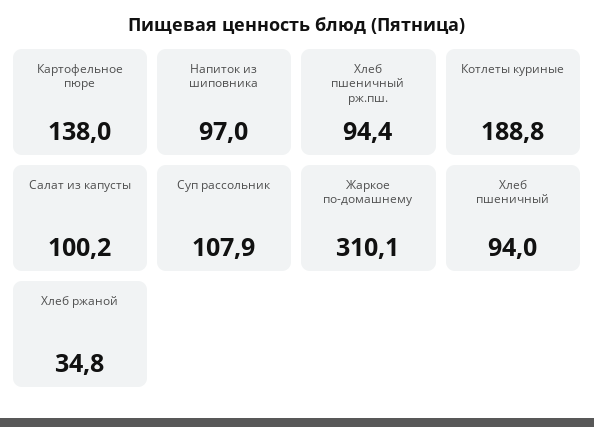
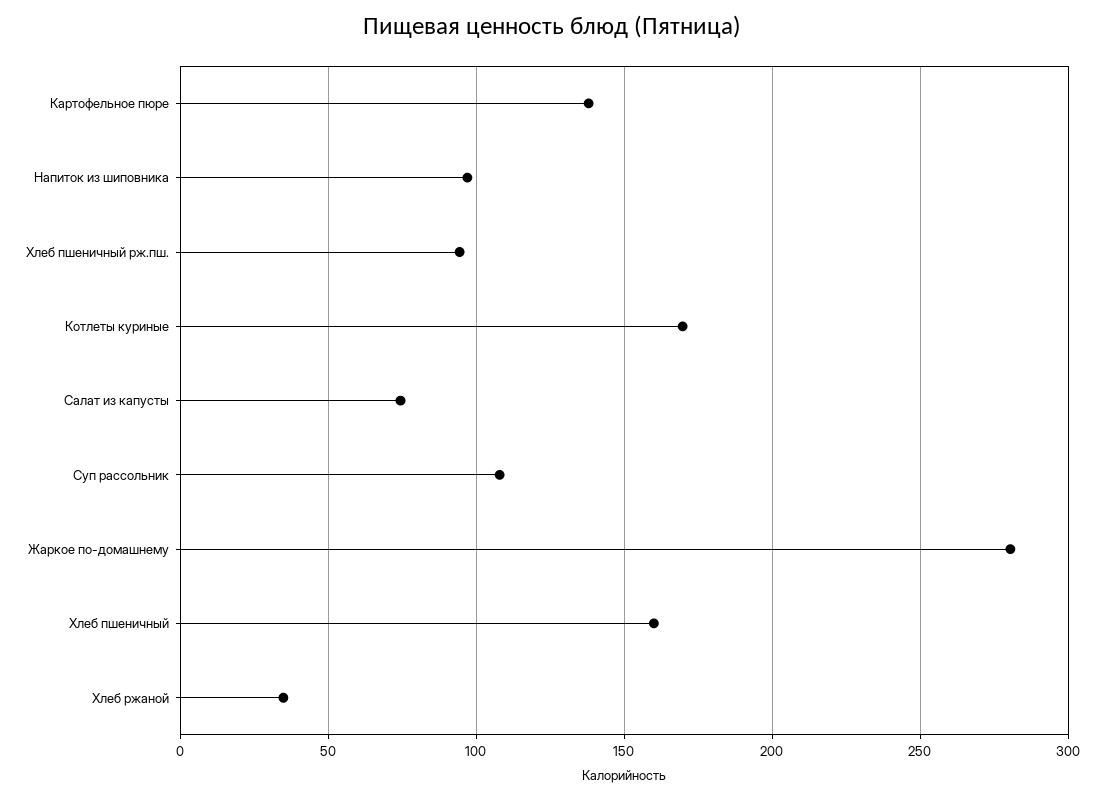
Котлеты куриные: 188.8 -> 170
Салат из капусты: 100.2 -> 75
Жаркое по-домашнему: 310.1 -> 280
Хлеб пшеничный: 94 -> 160

